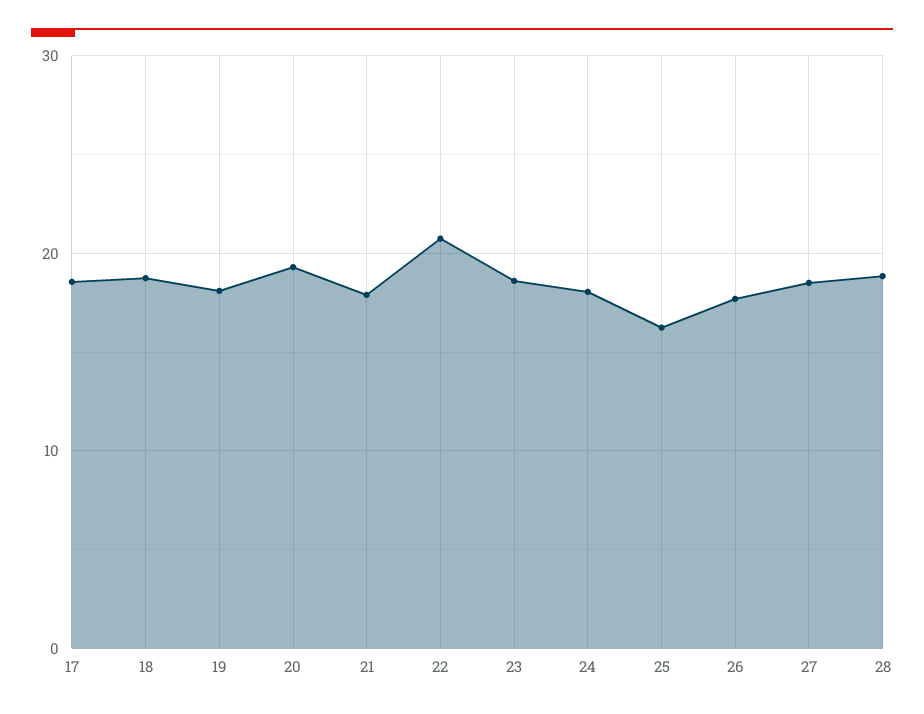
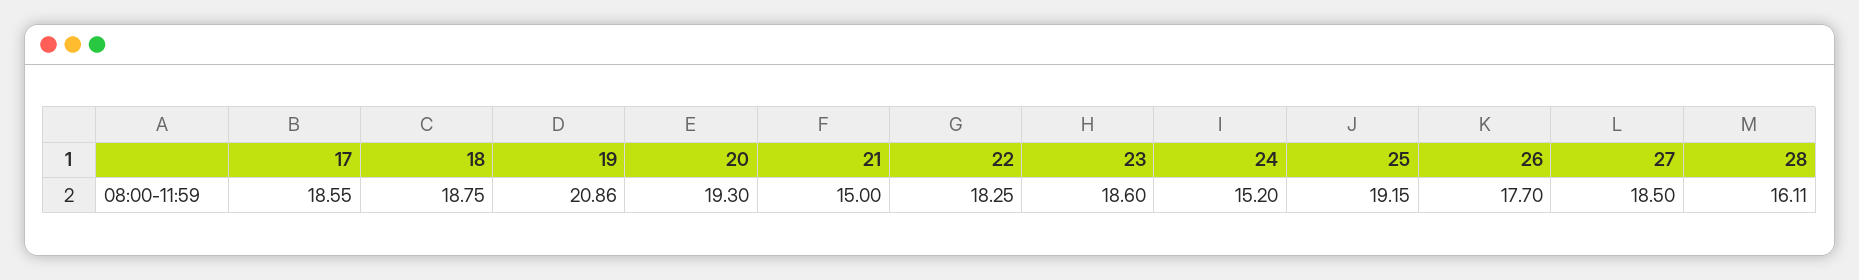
19: 18 -> 20.86
21: 18 -> 15
22: 21 -> 18.25
24: 18 -> 15.2
25: 16 -> 19.15
28: 19 -> 16.11

